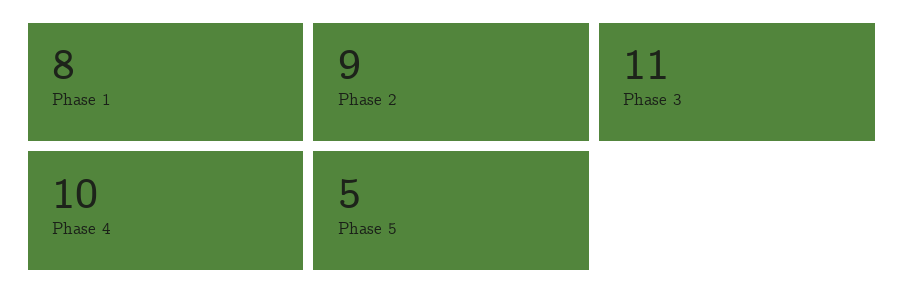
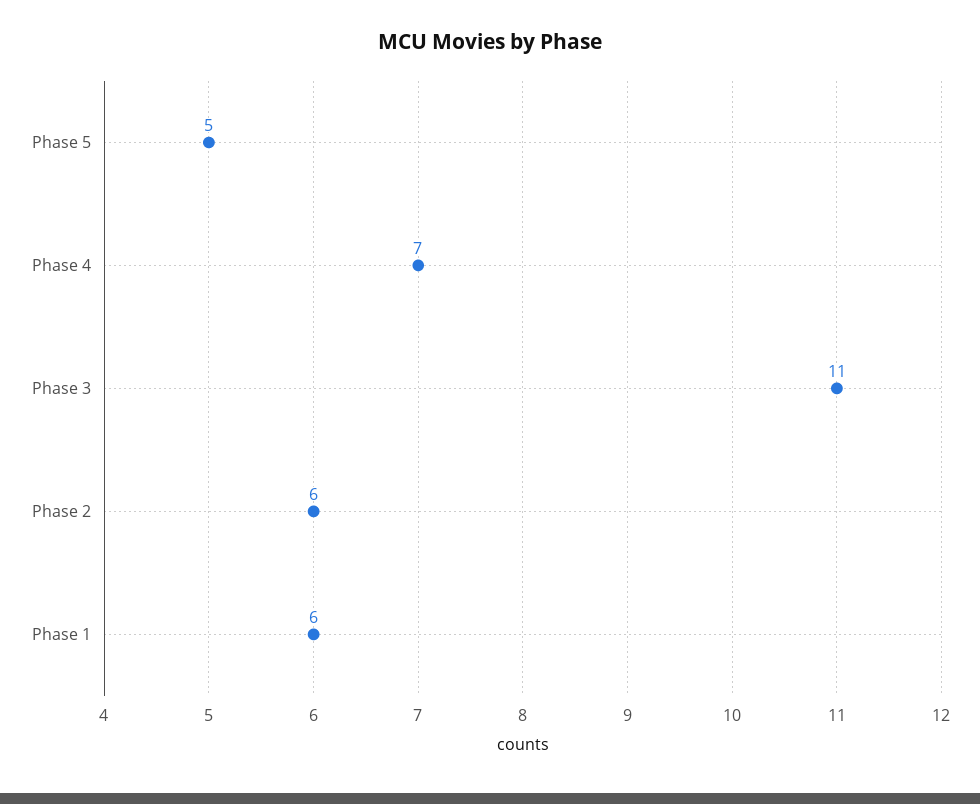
Phase 1: 8 -> 6
Phase 2: 9 -> 6
Phase 4: 10 -> 7

